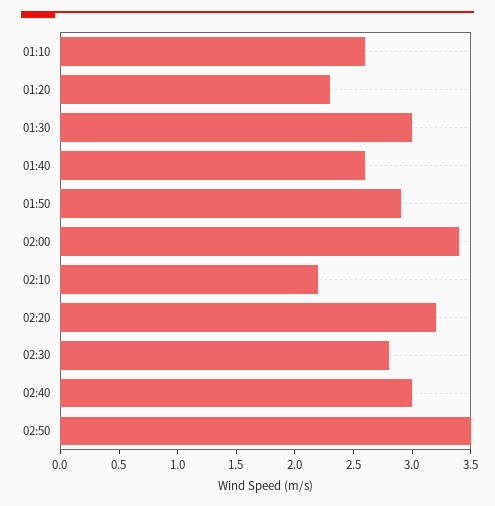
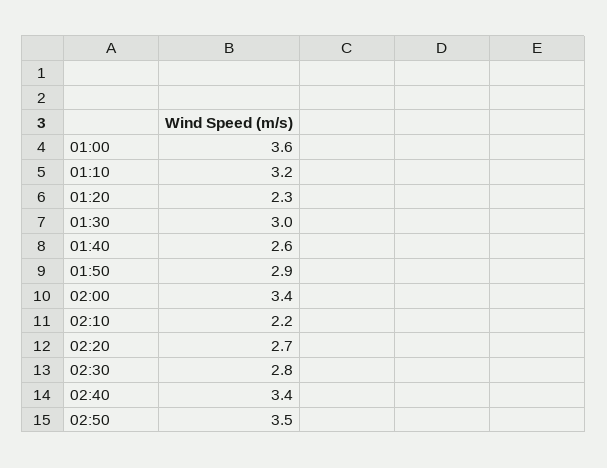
01:10: 2.6 -> 3.2
02:20: 3.2 -> 2.7
02:40: 3 -> 3.4
01:00: none -> 3.6

